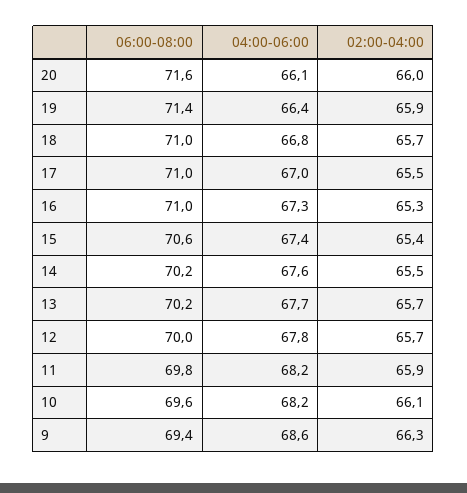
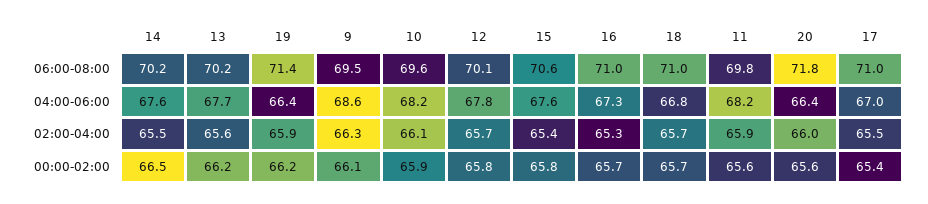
06:00-08:00, 20: 71.6 -> 71.8
04:00-06:00, 20: 66.1 -> 66.4
04:00-06:00, 15: 67.4 -> 67.6
02:00-04:00, 13: 65.7 -> 65.6
06:00-08:00, 12: 70 -> 70.1
06:00-08:00, 9: 69.4 -> 69.5
00:00-02:00, 14: none -> 66.5
00:00-02:00, 13: none -> 66.2
00:00-02:00, 19: none -> 66.2
00:00-02:00, 9: none -> 66.1
00:00-02:00, 10: none -> 65.9
00:00-02:00, 12: none -> 65.8
00:00-02:00, 15: none -> 65.8
00:00-02:00, 16: none -> 65.7
00:00-02:00, 18: none -> 65.7
00:00-02:00, 11: none -> 65.6
00:00-02:00, 20: none -> 65.6
00:00-02:00, 17: none -> 65.4

